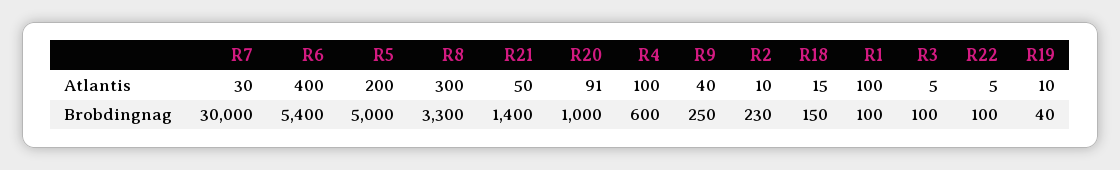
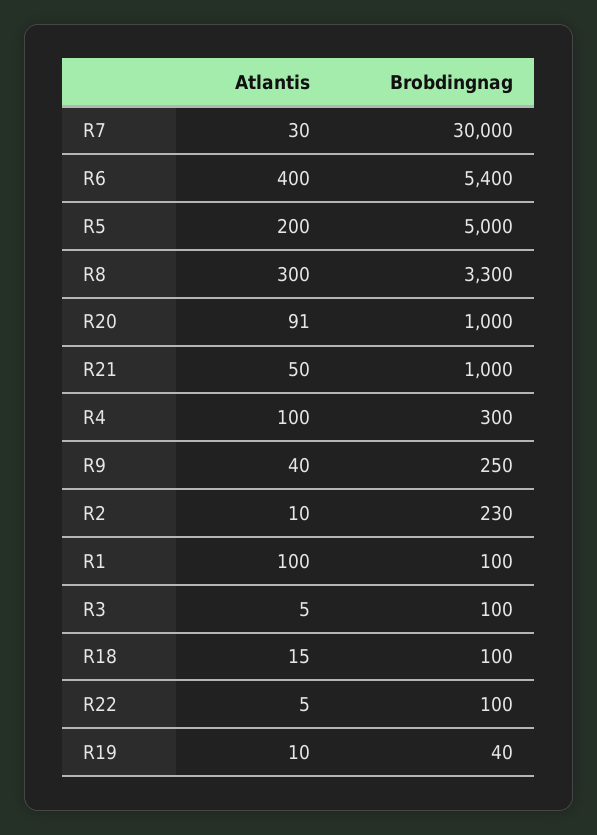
R21, Brobdingnag: 1400 -> 1000
R4, Brobdingnag: 600 -> 300
R18, Brobdingnag: 150 -> 100

